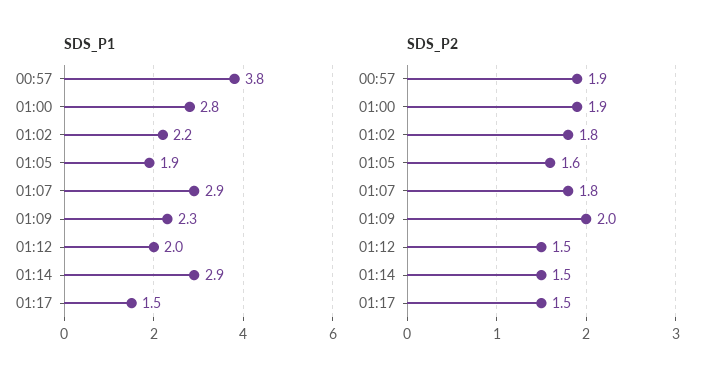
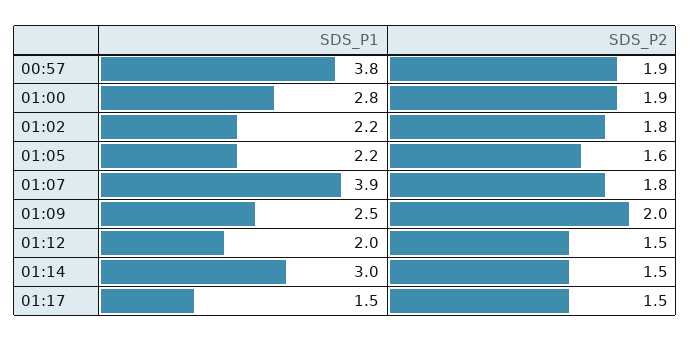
SDS_P1, 01:05: 1.9 -> 2.2
SDS_P1, 01:07: 2.9 -> 3.9
SDS_P1, 01:09: 2.3 -> 2.5
SDS_P1, 01:14: 2.9 -> 3

